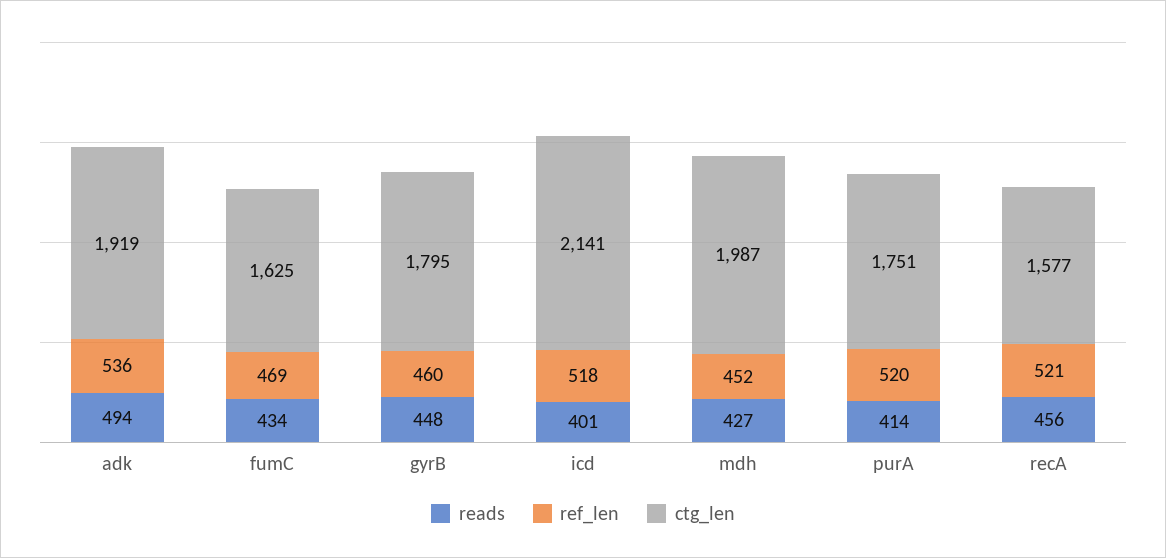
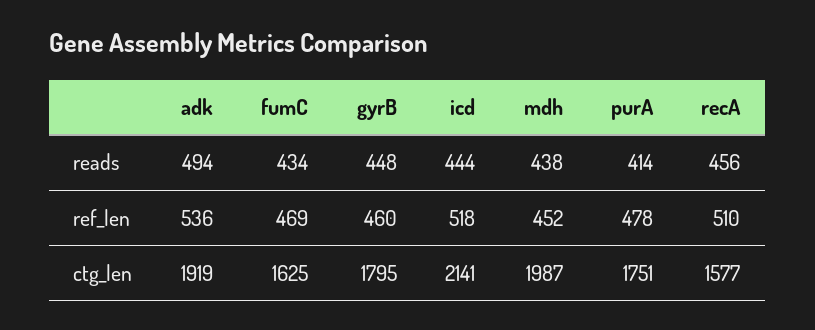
reads, icd: 401 -> 444
reads, mdh: 427 -> 438
ref_len, purA: 520 -> 478
ref_len, recA: 521 -> 510

